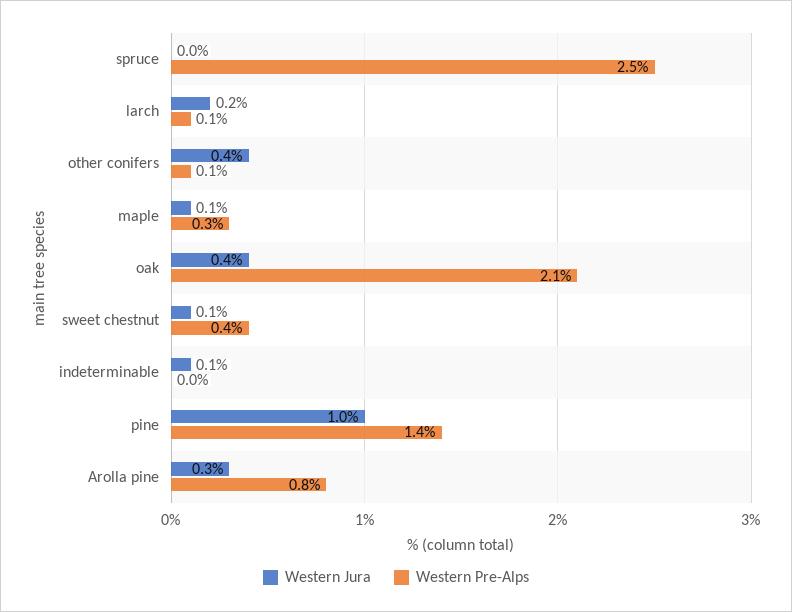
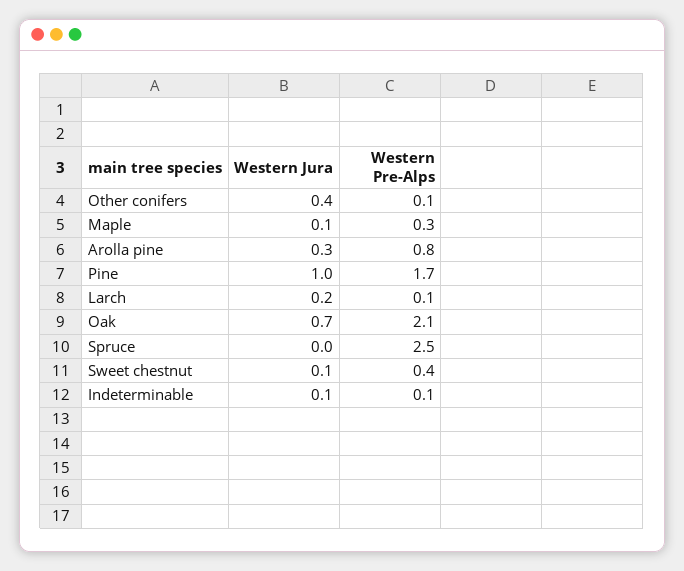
Western Jura, oak: 0.4 -> 0.7
Western Pre-Alps, indeterminable: 0 -> 0.1
Western Pre-Alps, pine: 1.4 -> 1.7

